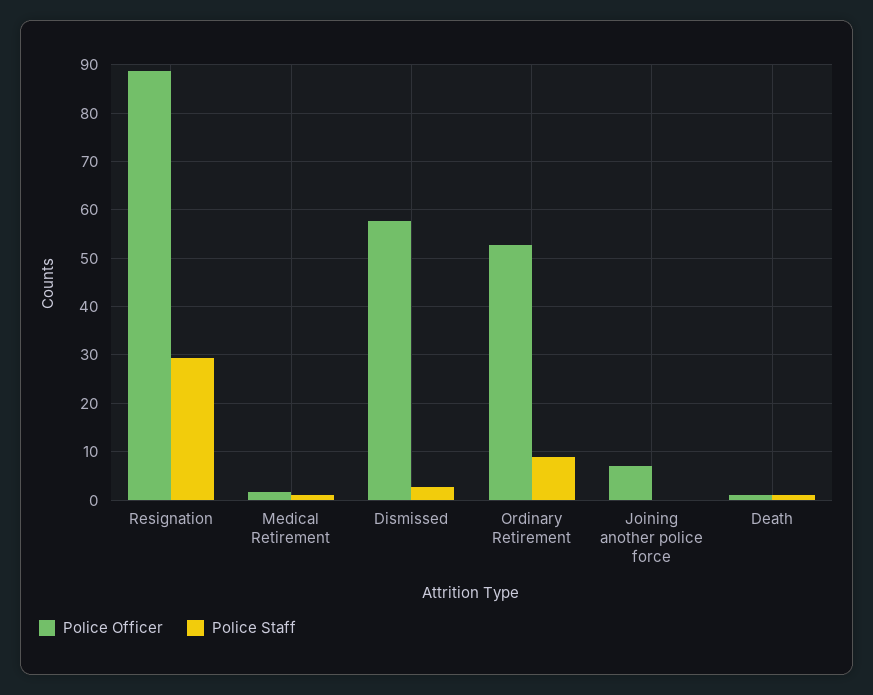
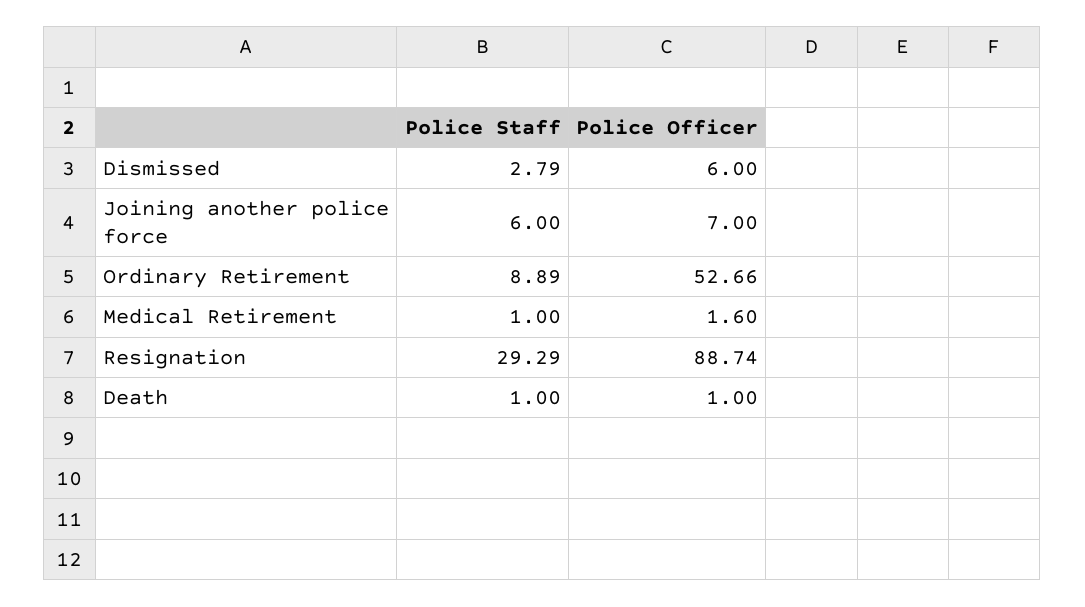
Police Officer, Dismissed: 58 -> 6
Police Staff, Joining another police force: 0 -> 6

